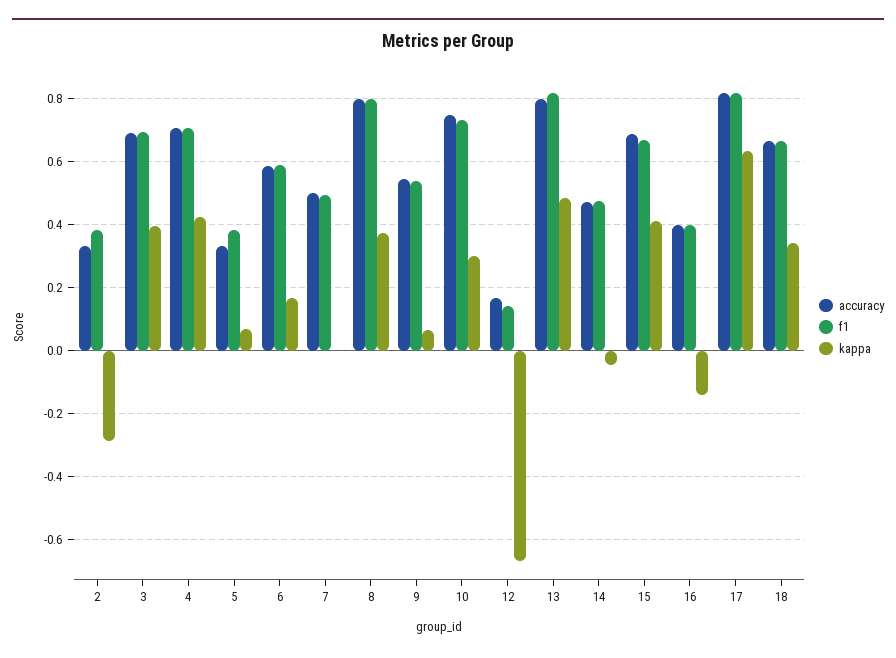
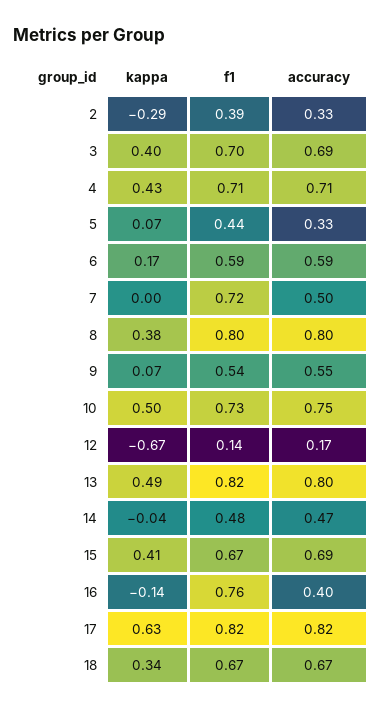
f1, 5: 0.38 -> 0.44
f1, 7: 0.5 -> 0.72
kappa, 10: 0.3 -> 0.5
f1, 16: 0.4 -> 0.76

